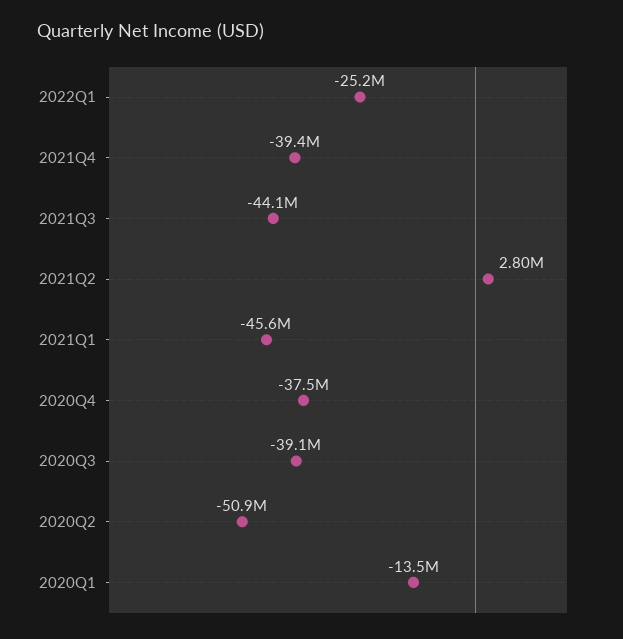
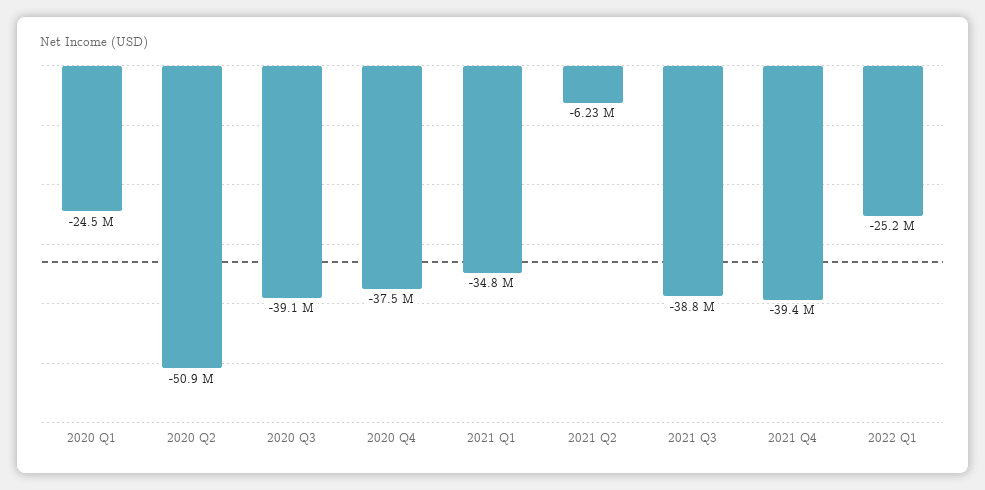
2021Q3: -44100000 -> -38800000
2021Q2: 2800000 -> -6230000
2021Q1: -45600000 -> -34800000
2020Q1: -13500000 -> -24500000

